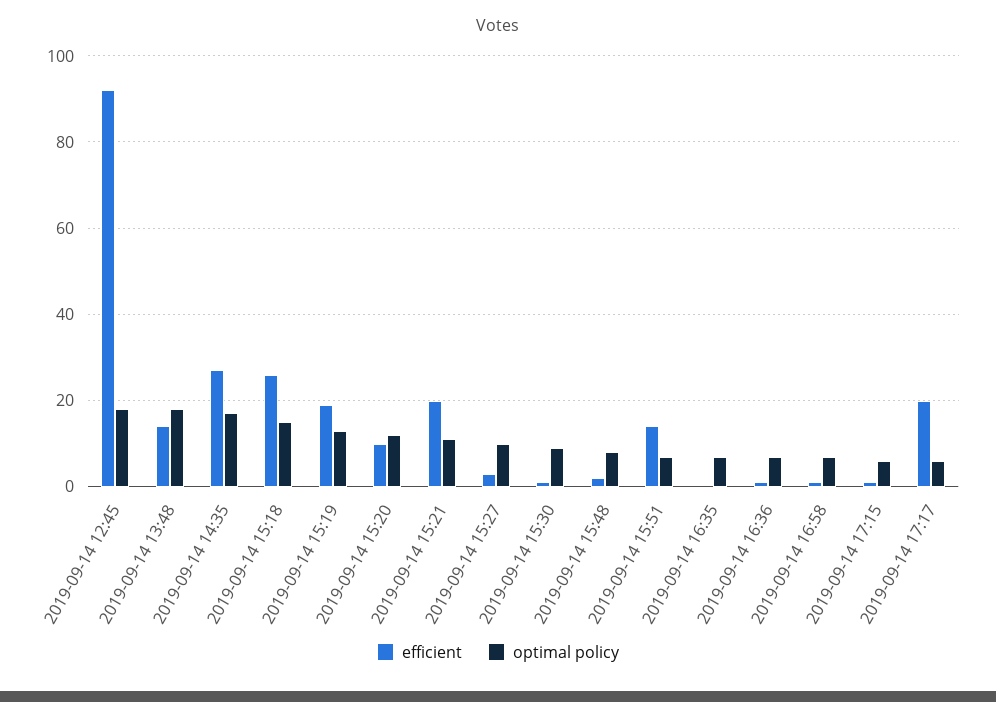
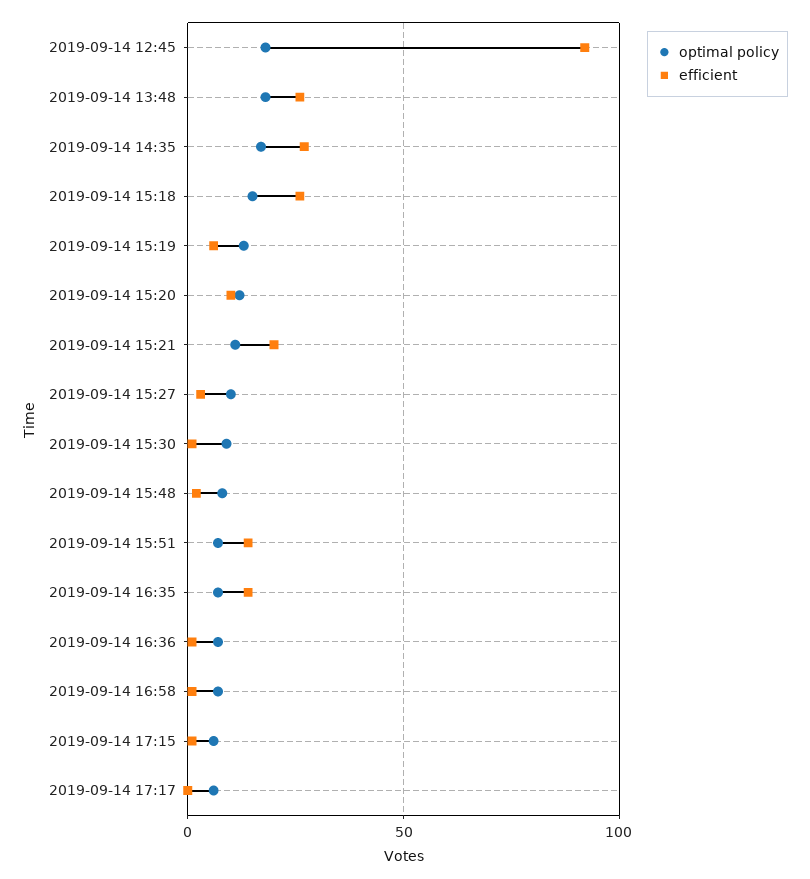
efficient, 2019-09-14 13:48: 15 -> 25
efficient, 2019-09-14 15:19: 20 -> 5
efficient, 2019-09-14 16:35: 0 -> 15
efficient, 2019-09-14 17:17: 20 -> 0

